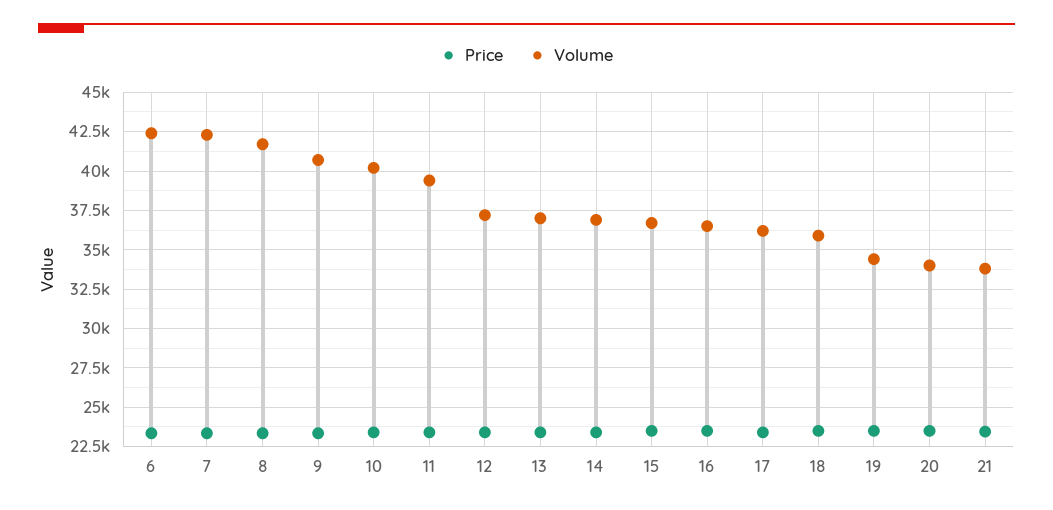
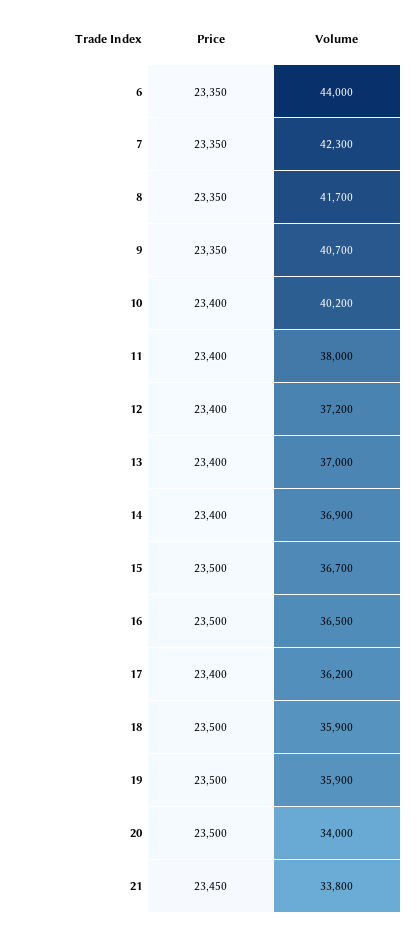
Volume, 6: 42500 -> 44000
Volume, 11: 39500 -> 38000
Volume, 19: 34500 -> 35900

